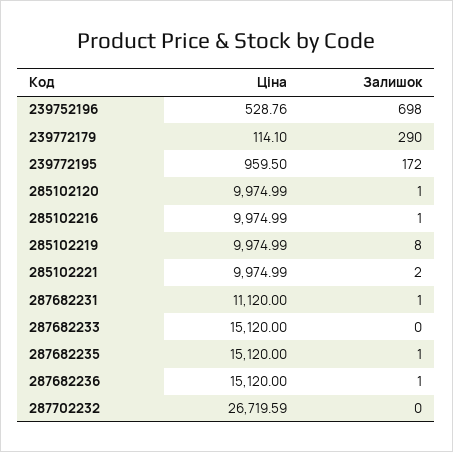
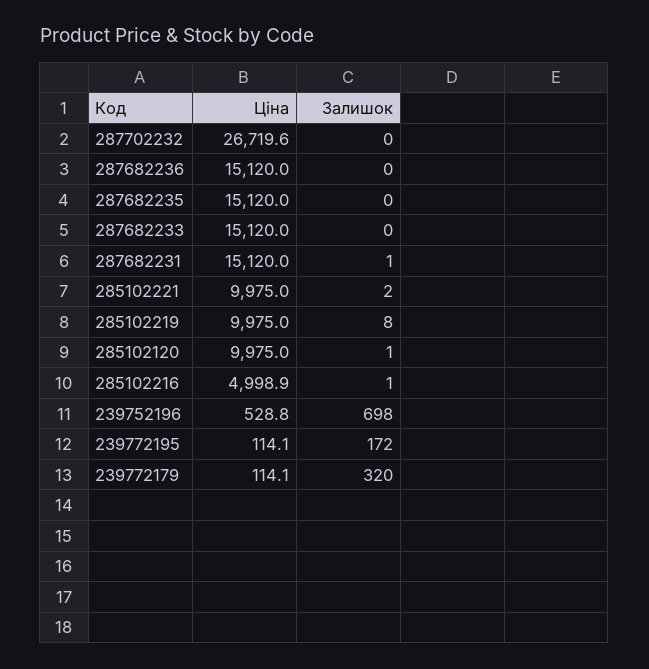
Залишок, 239772179: 290 -> 320
Ціна, 239772195: 959.5 -> 114.1
Ціна, 285102216: 9974.99 -> 4998.9
Ціна, 287682231: 11120 -> 15120
Залишок, 287682235: 1 -> 0
Залишок, 287682236: 1 -> 0

